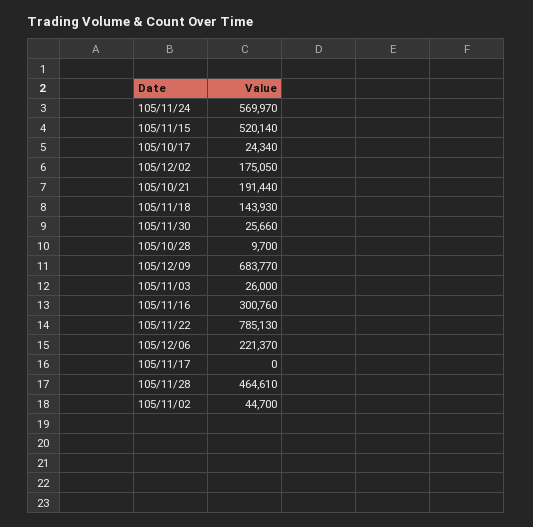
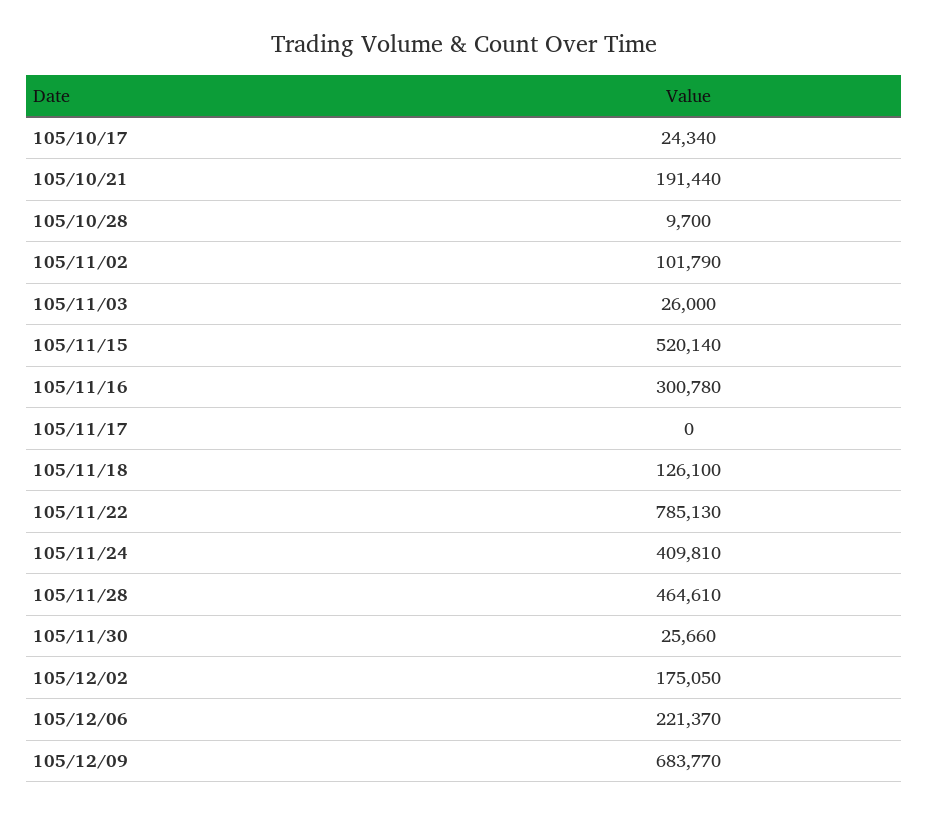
105/11/24: 569970 -> 409810
105/11/18: 143930 -> 126100
105/11/16: 300760 -> 300780
105/11/02: 44700 -> 101790

